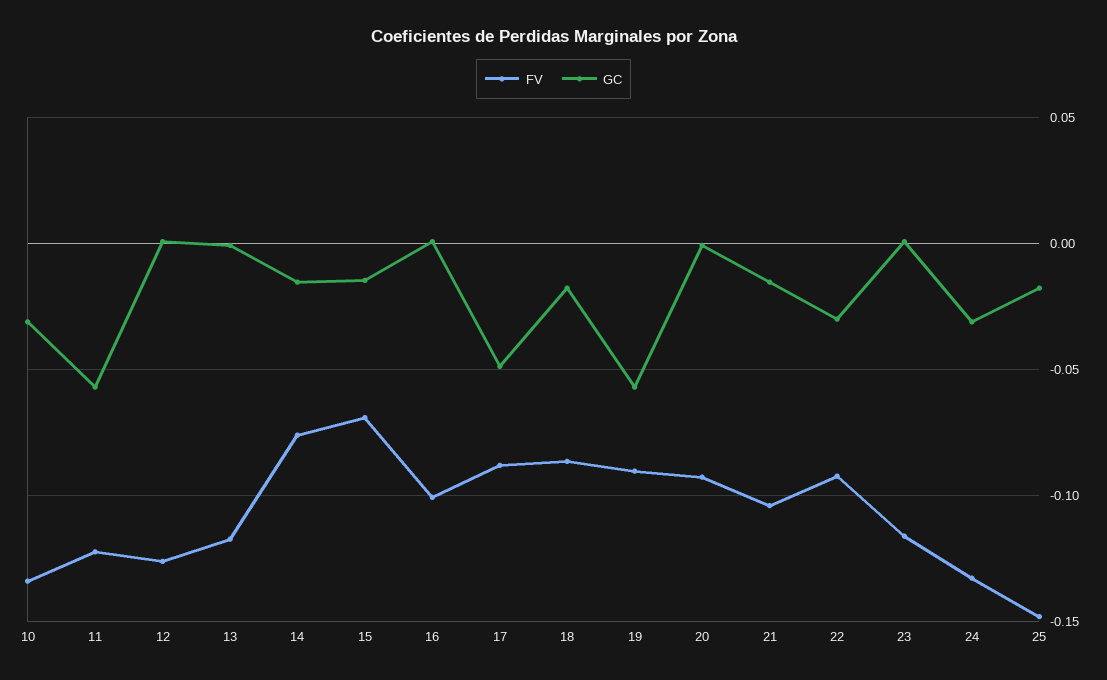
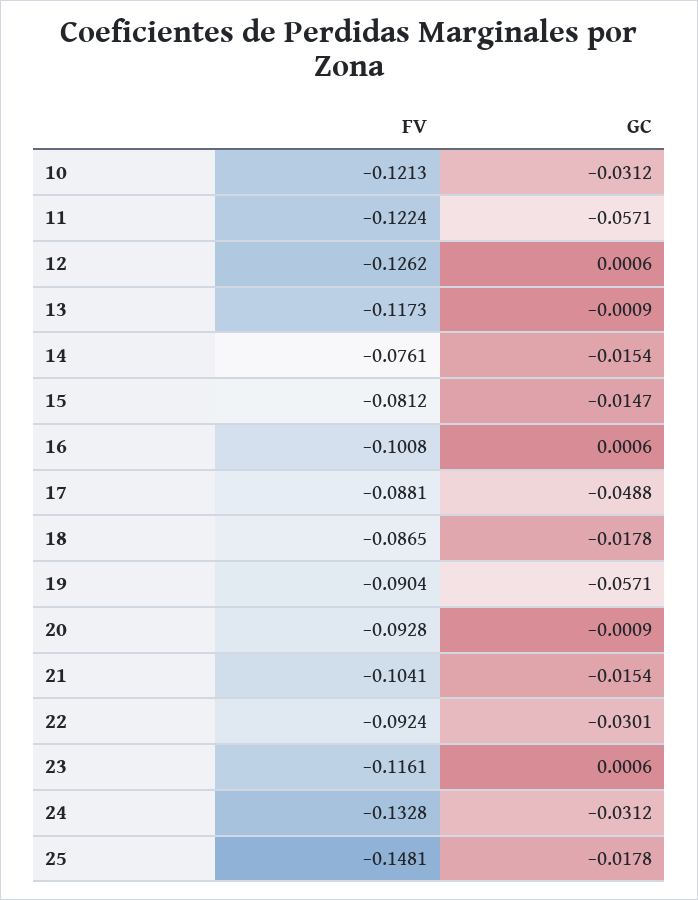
FV, 10: -0.135 -> -0.1213
FV, 15: -0.07 -> -0.0812

